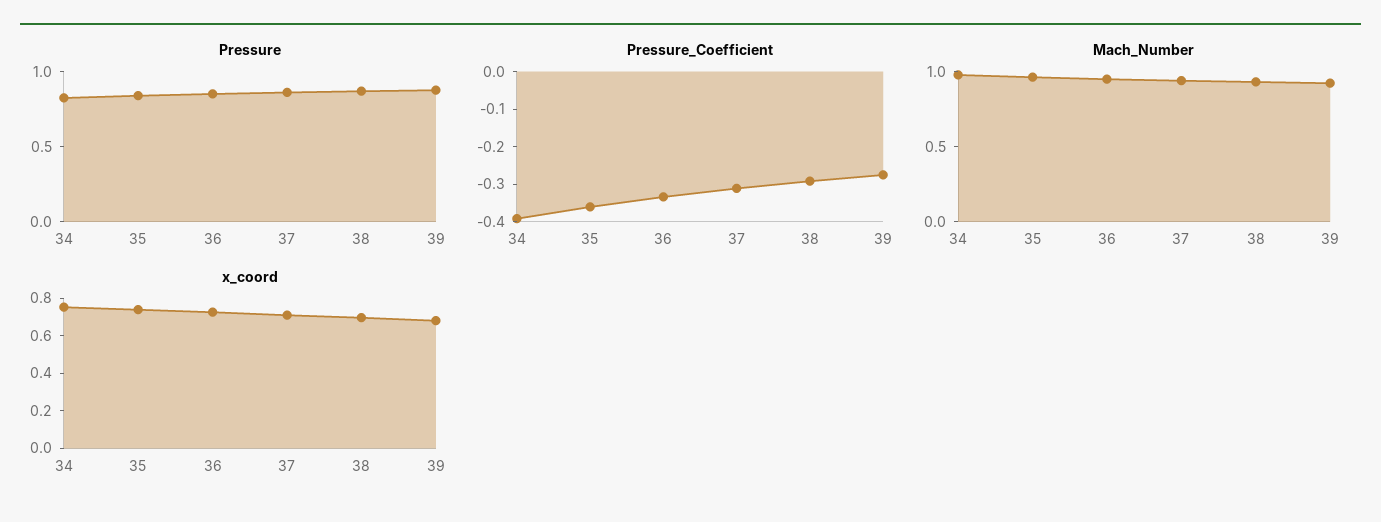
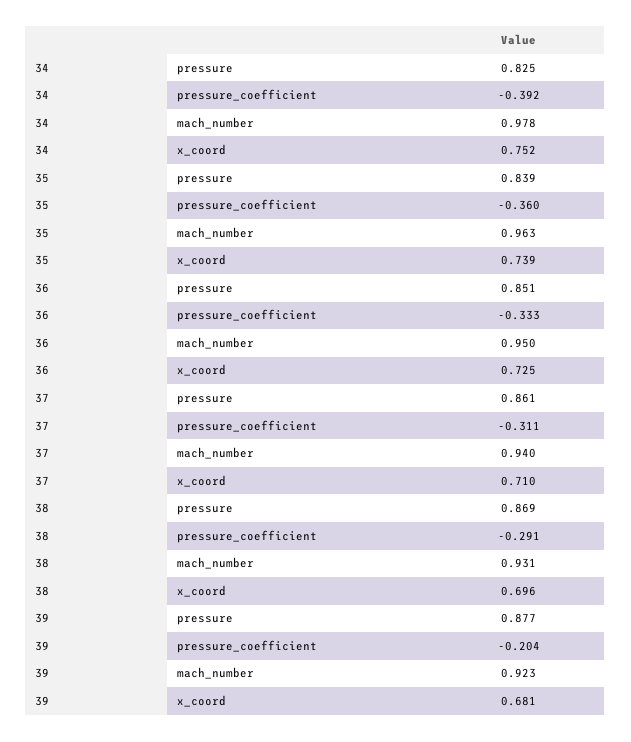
Pressure_Coefficient, 39: -0.275 -> -0.204

